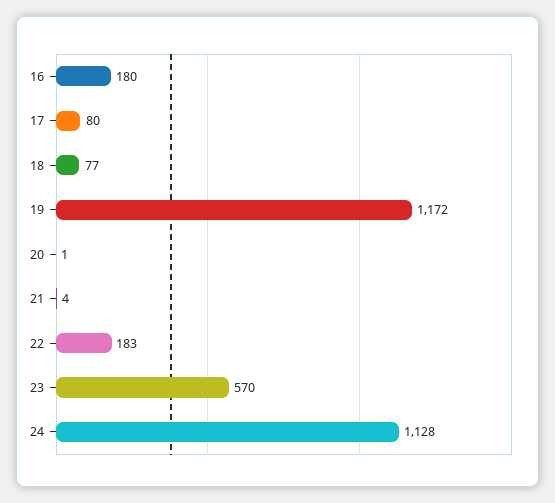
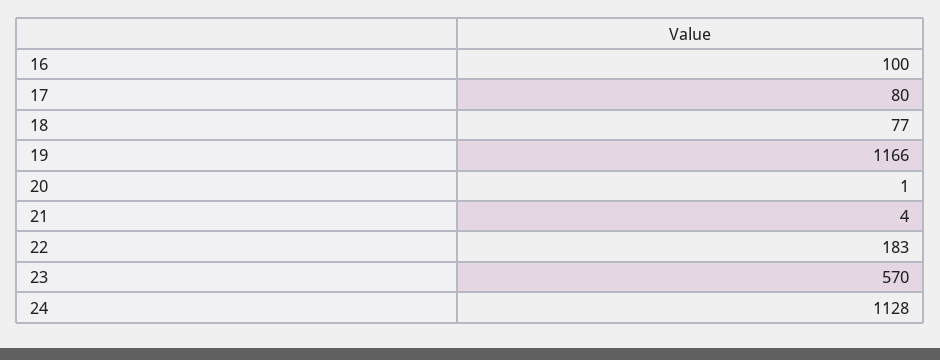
16: 180 -> 100
19: 1172 -> 1166

